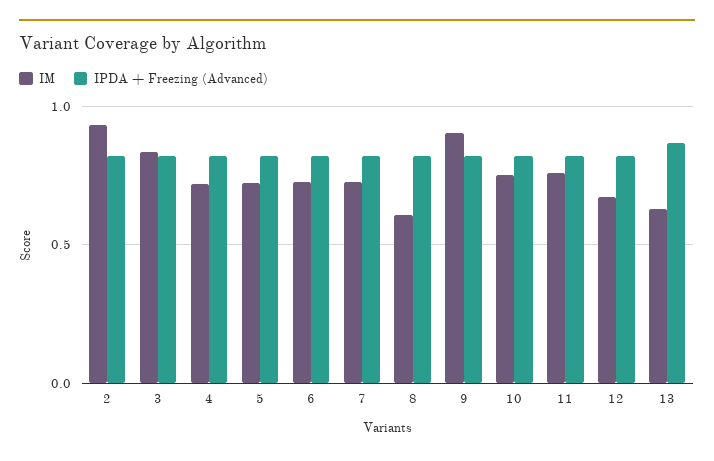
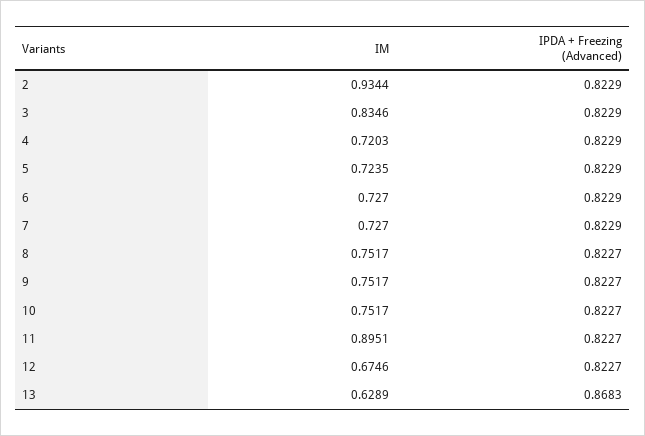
IM, 8: 0.6 -> 0.7517
IM, 9: 0.9 -> 0.7517
IM, 11: 0.75 -> 0.8951

